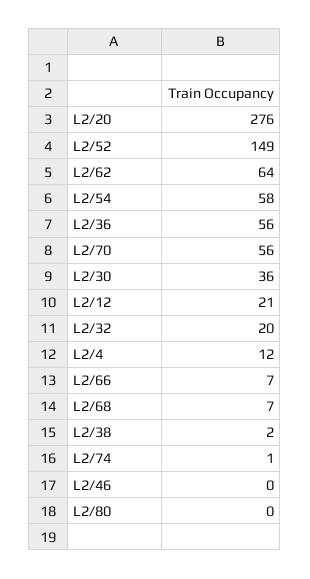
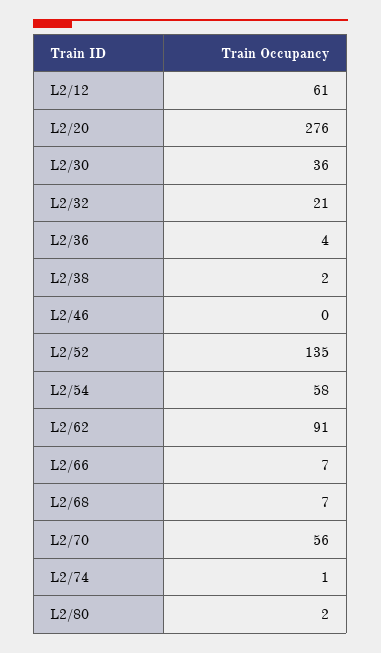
L2/52: 149 -> 135
L2/62: 64 -> 91
L2/36: 56 -> 4
L2/12: 21 -> 61
L2/32: 20 -> 21
L2/4: 12 -> none
L2/80: 0 -> 2

